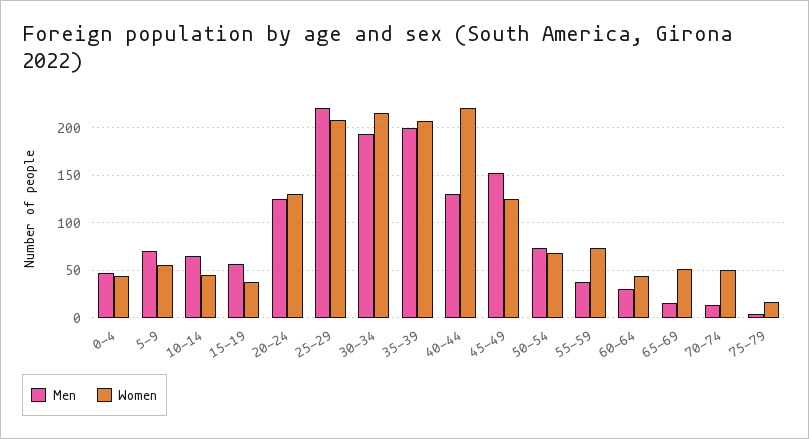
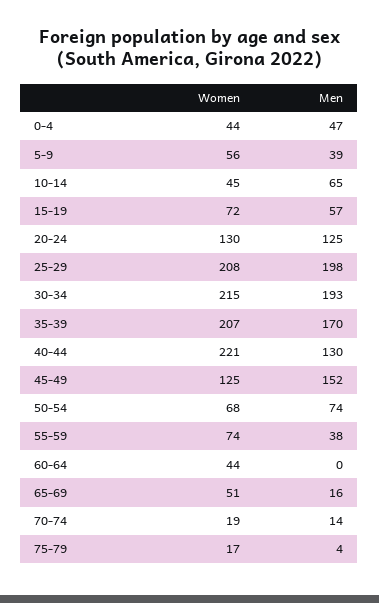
Men, 5-9: 70 -> 39
Women, 15-19: 40 -> 72
Men, 25-29: 220 -> 198
Men, 35-39: 200 -> 170
Men, 60-64: 30 -> 0
Women, 70-74: 50 -> 19

